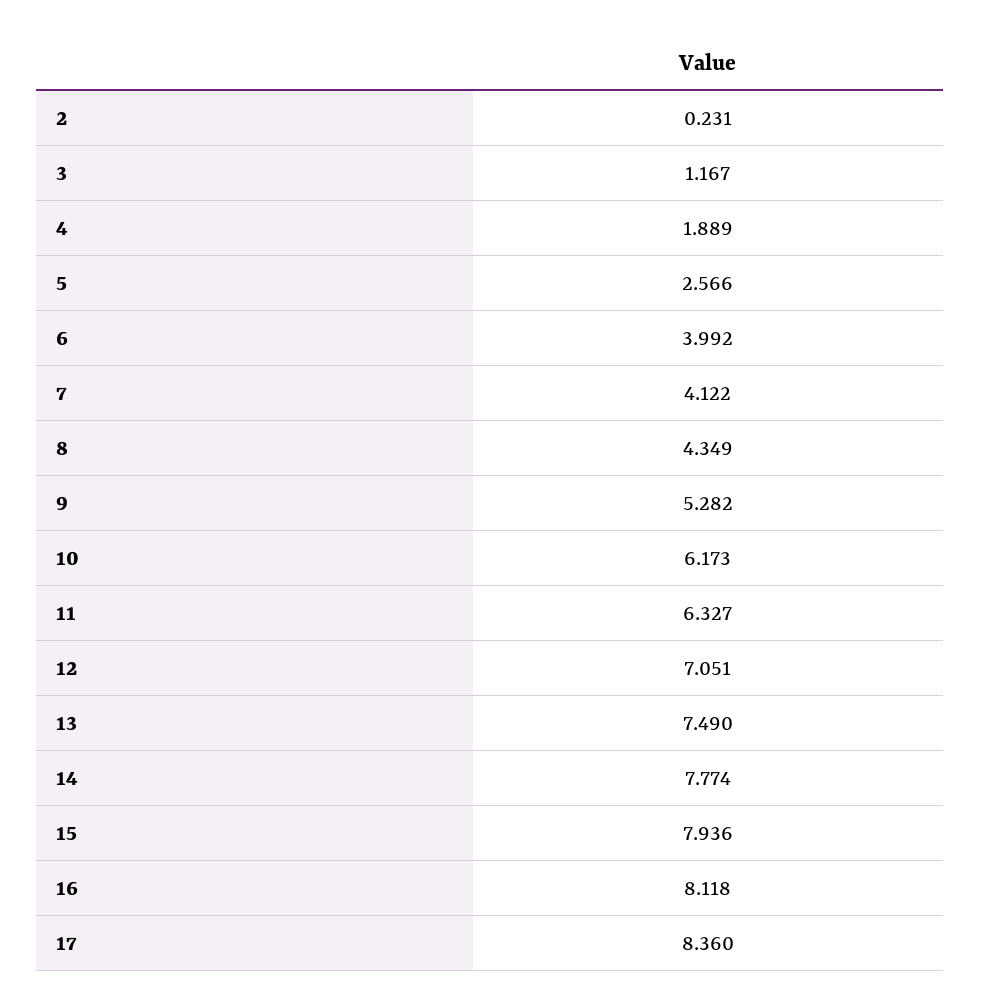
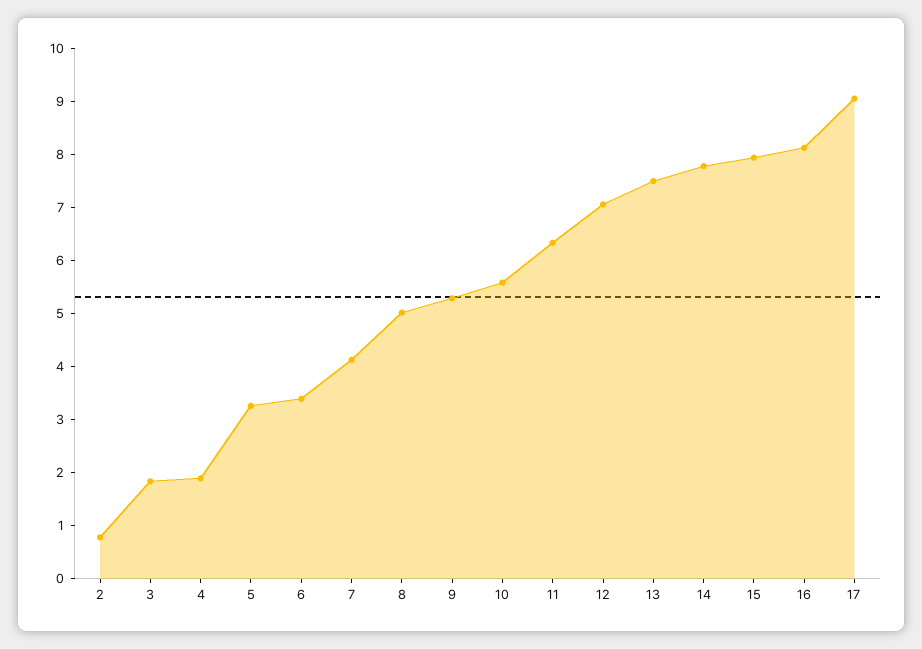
2: 0.231 -> 0.8
3: 1.167 -> 1.8
5: 2.566 -> 3.2
6: 3.992 -> 3.4
8: 4.349 -> 5
10: 6.173 -> 5.6
17: 8.36 -> 9

